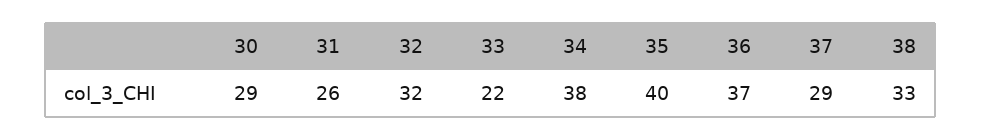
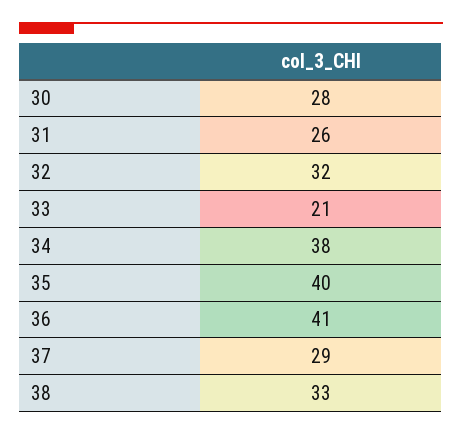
30: 29 -> 28
33: 22 -> 21
36: 37 -> 41

